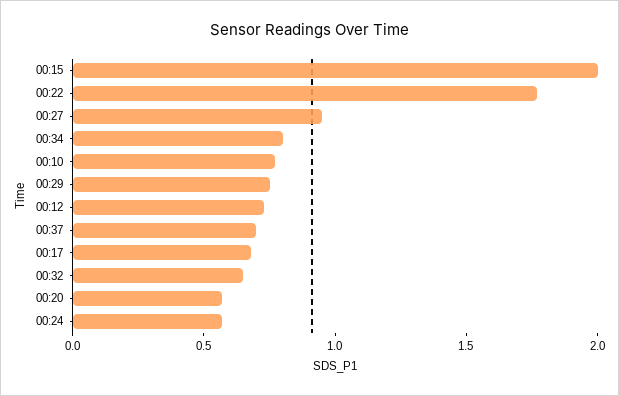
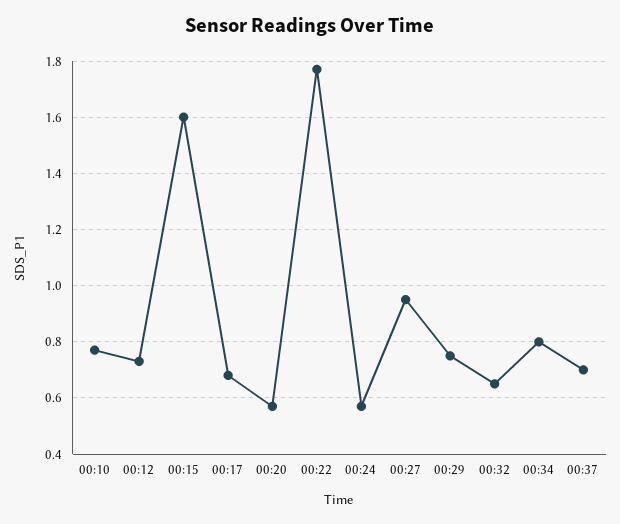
00:15: 2 -> 1.6

